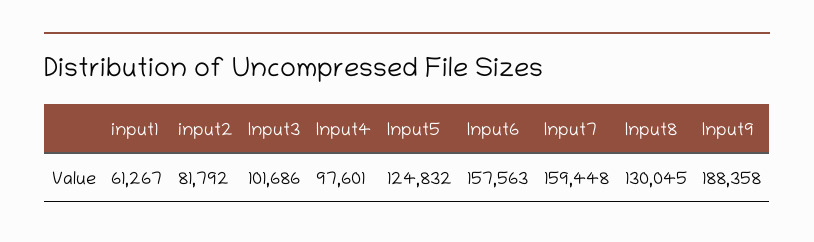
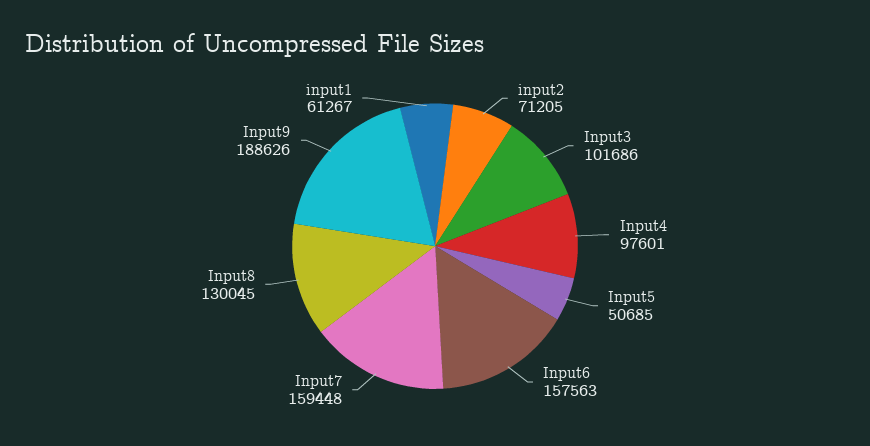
input2: 81792 -> 71205
Input5: 124832 -> 50685
Input9: 188358 -> 188626

